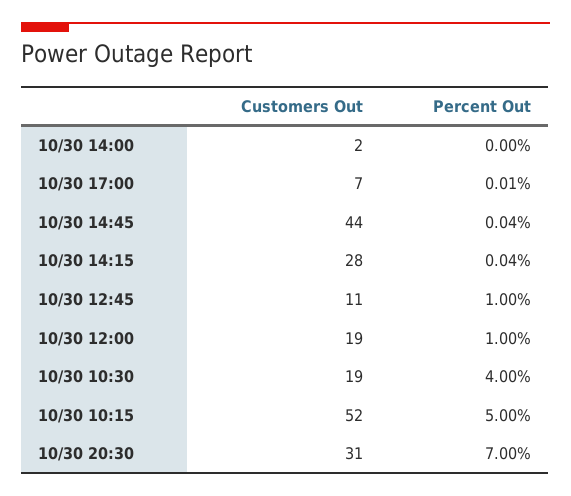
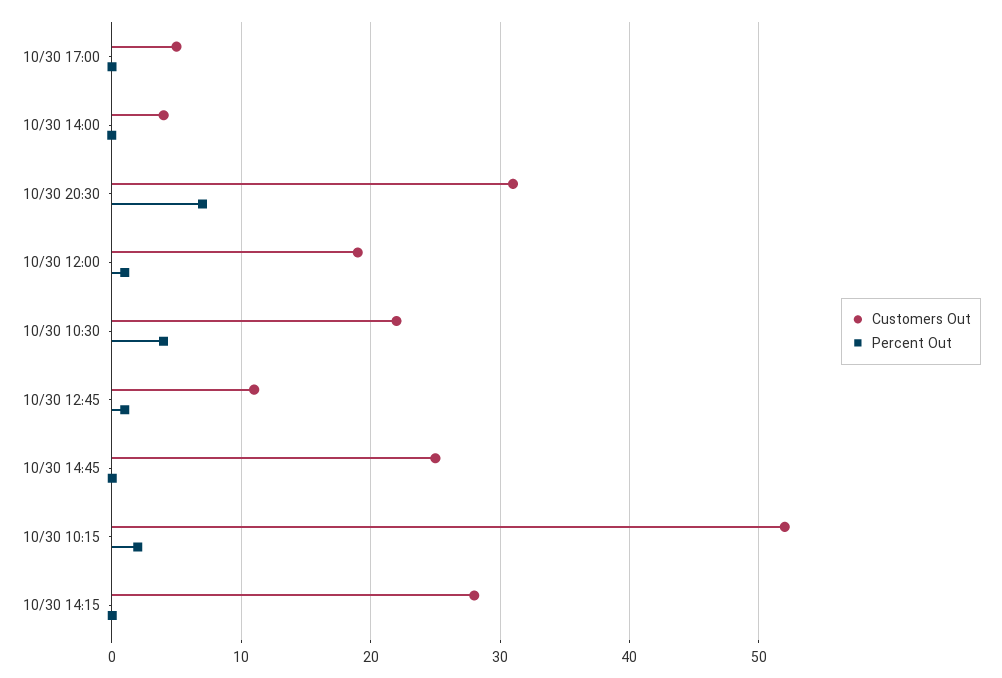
Customers Out, 10/30 14:00: 2 -> 4
Customers Out, 10/30 17:00: 7 -> 5
Customers Out, 10/30 14:45: 44 -> 25
Customers Out, 10/30 10:30: 19 -> 22
Percent Out, 10/30 10:15: 5 -> 2

